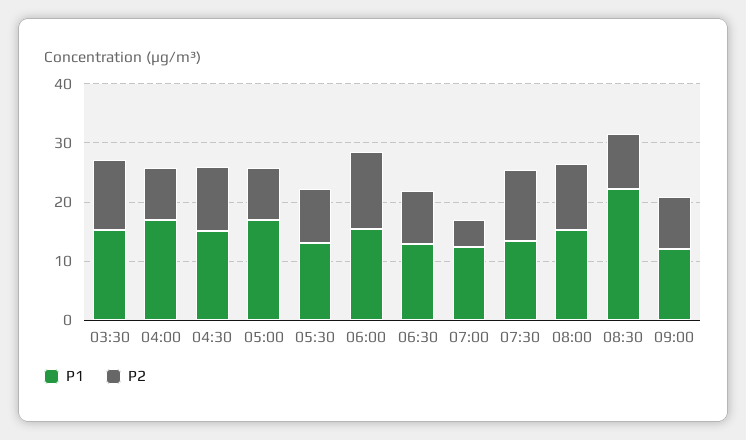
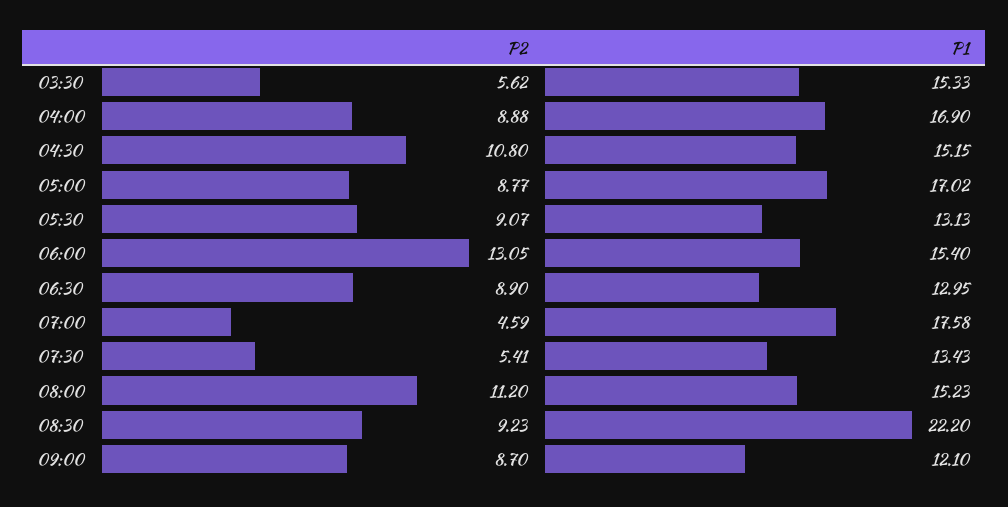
P2, 03:30: 12 -> 5.62
P1, 07:00: 12 -> 17.58
P2, 07:30: 12 -> 5.41

